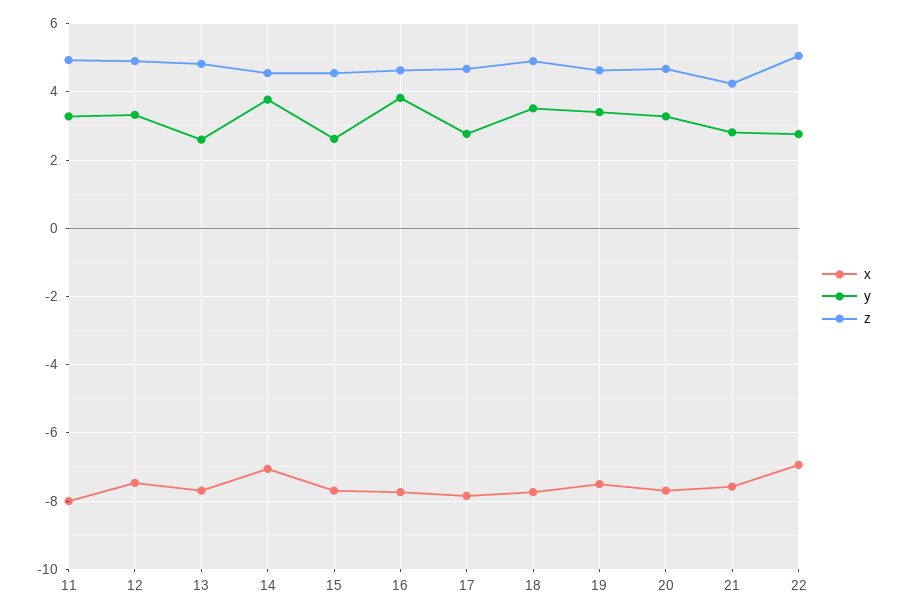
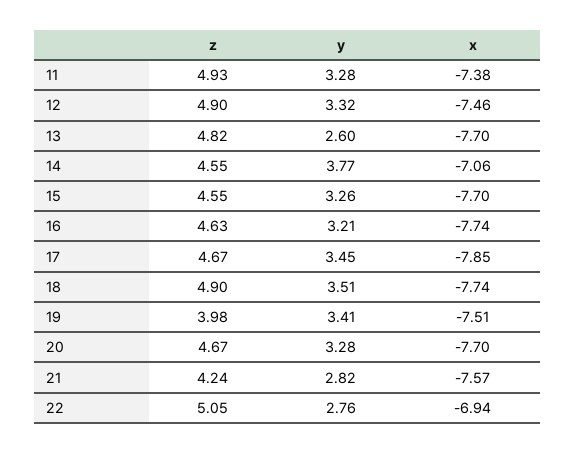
x, 11: -8 -> -7.38
y, 15: 2.6 -> 3.26
y, 16: 3.8 -> 3.21
y, 17: 2.8 -> 3.45
z, 19: 4.6 -> 3.98

